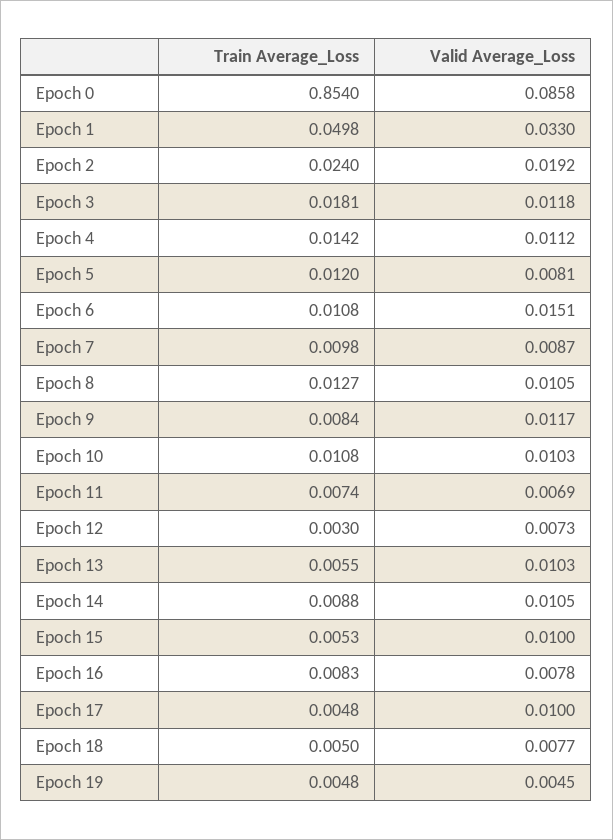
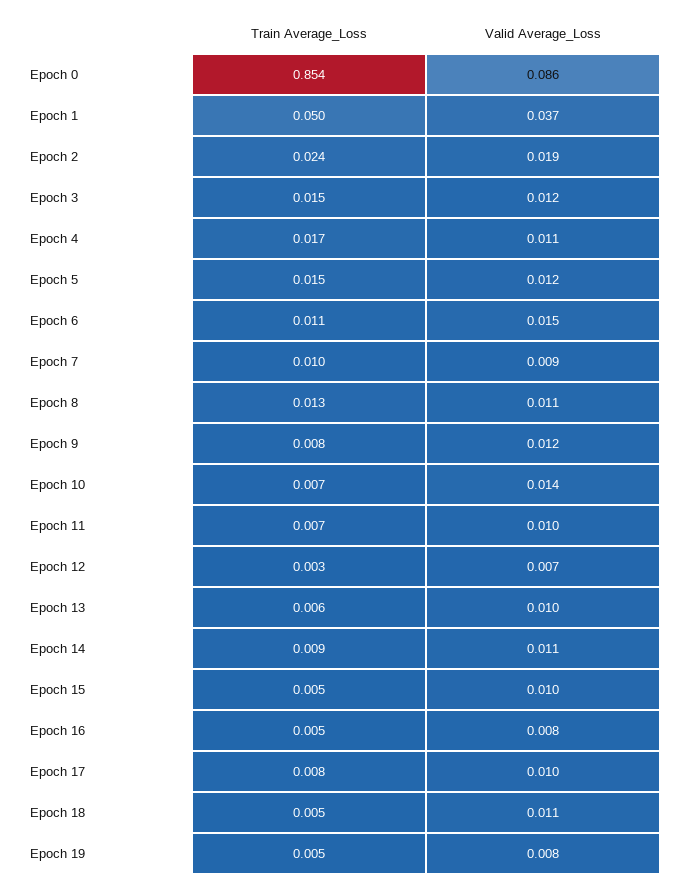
Valid Average_Loss, Epoch 1: 0.033 -> 0.037
Train Average_Loss, Epoch 3: 0.0181 -> 0.015
Train Average_Loss, Epoch 4: 0.0142 -> 0.017
Train Average_Loss, Epoch 5: 0.012 -> 0.015
Valid Average_Loss, Epoch 5: 0.0081 -> 0.012
Train Average_Loss, Epoch 10: 0.0108 -> 0.007
Valid Average_Loss, Epoch 10: 0.0103 -> 0.014
Valid Average_Loss, Epoch 11: 0.0069 -> 0.01
Train Average_Loss, Epoch 16: 0.0083 -> 0.005
Train Average_Loss, Epoch 17: 0.0048 -> 0.008
Valid Average_Loss, Epoch 18: 0.0077 -> 0.011
Valid Average_Loss, Epoch 19: 0.0045 -> 0.008

